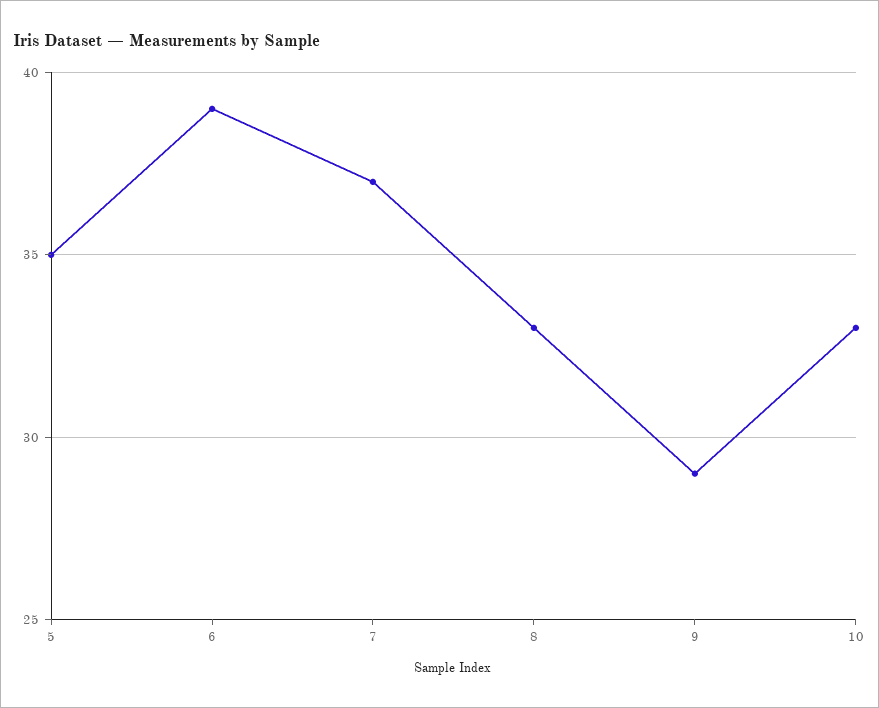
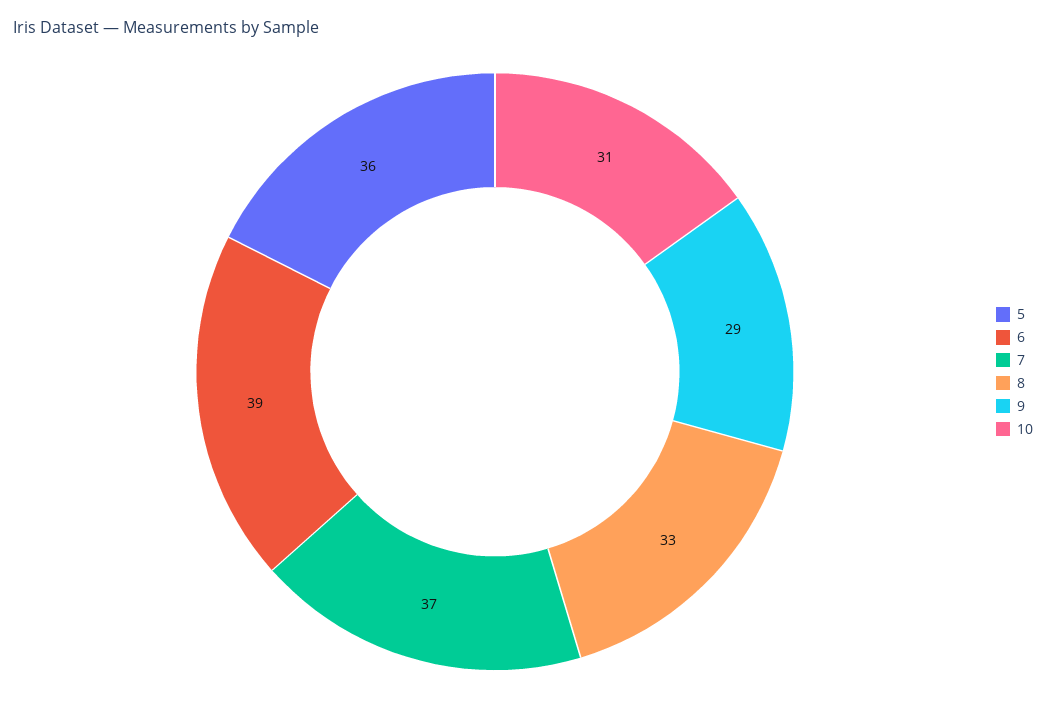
5: 35 -> 36
10: 33 -> 31

